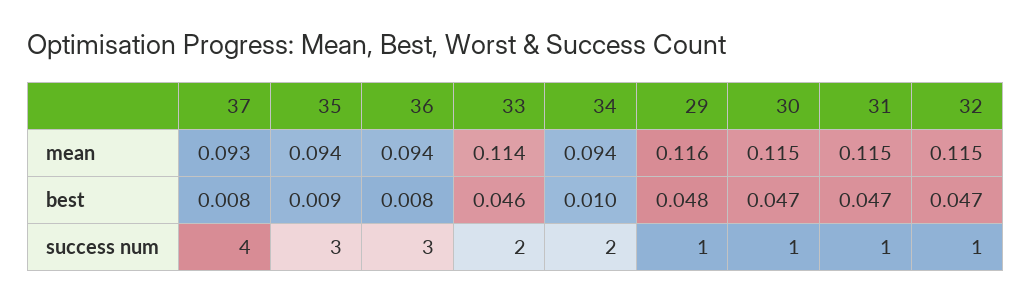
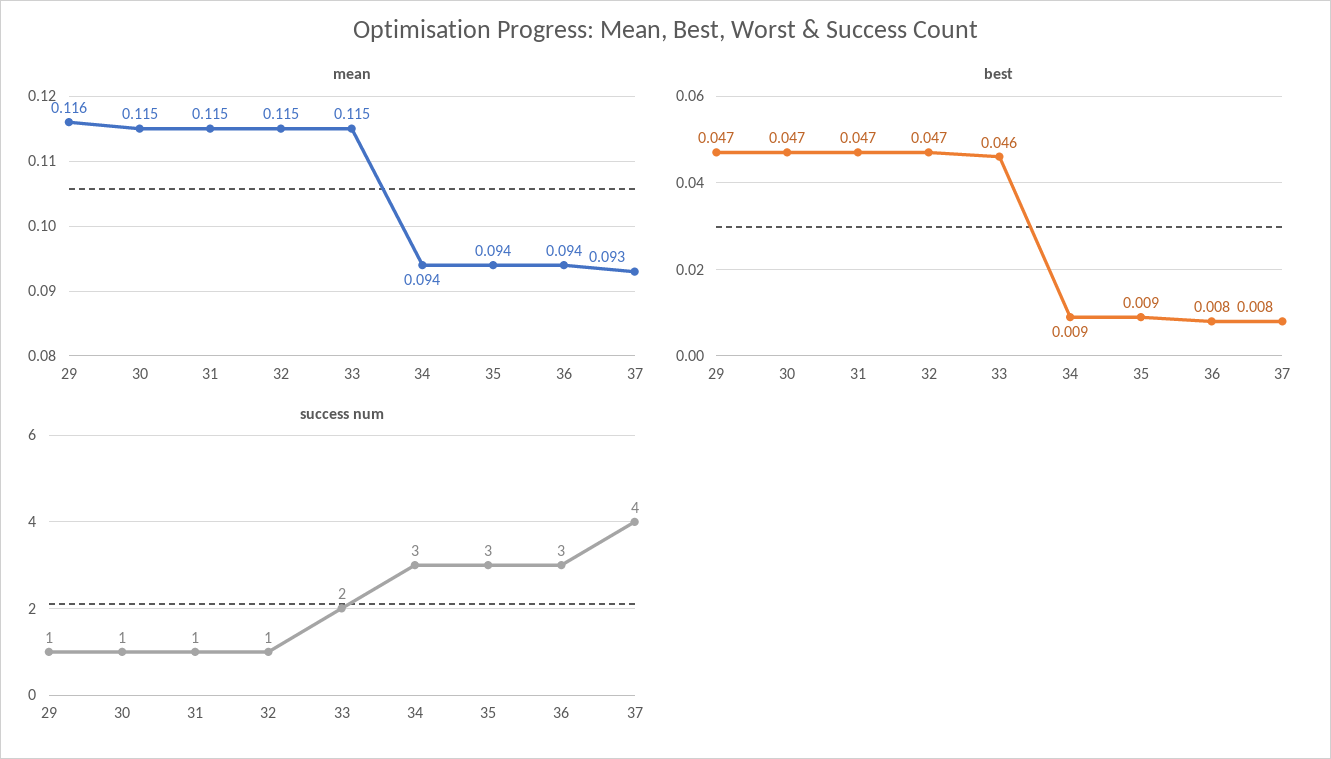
mean, 33: 0.114 -> 0.115
best, 34: 0.01 -> 0.009
best, 29: 0.048 -> 0.047
success num, 34: 2 -> 3

